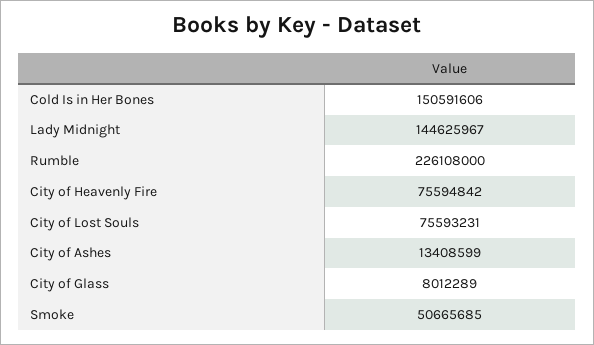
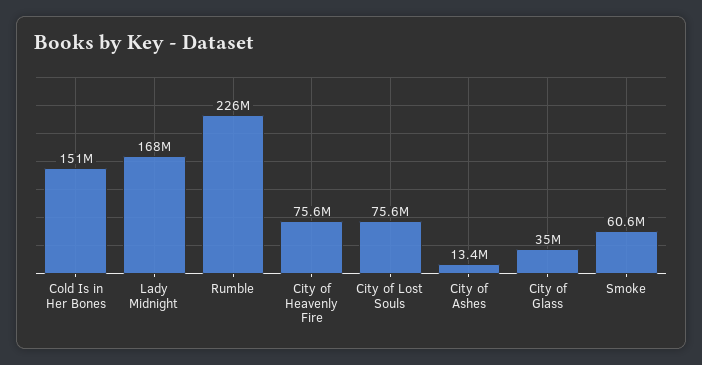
Lady Midnight: 144625967 -> 168000000
City of Glass: 8012289 -> 35000000
Smoke: 50665685 -> 60600000

